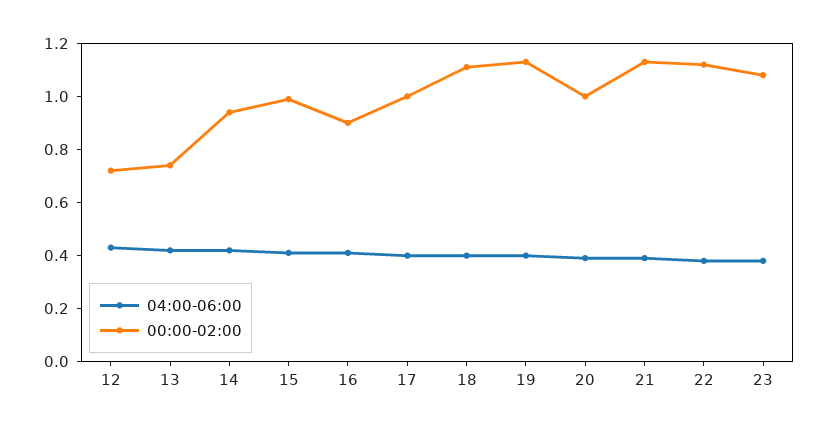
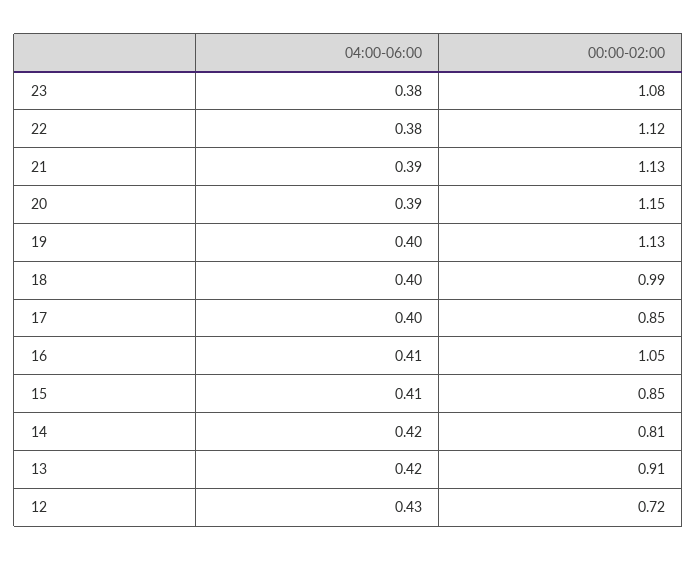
00:00-02:00, 13: 0.75 -> 0.91
00:00-02:00, 14: 0.95 -> 0.81
00:00-02:00, 15: 1 -> 0.85
00:00-02:00, 16: 0.9 -> 1.05
00:00-02:00, 17: 1 -> 0.85
00:00-02:00, 18: 1.1 -> 0.99
00:00-02:00, 20: 1 -> 1.15

